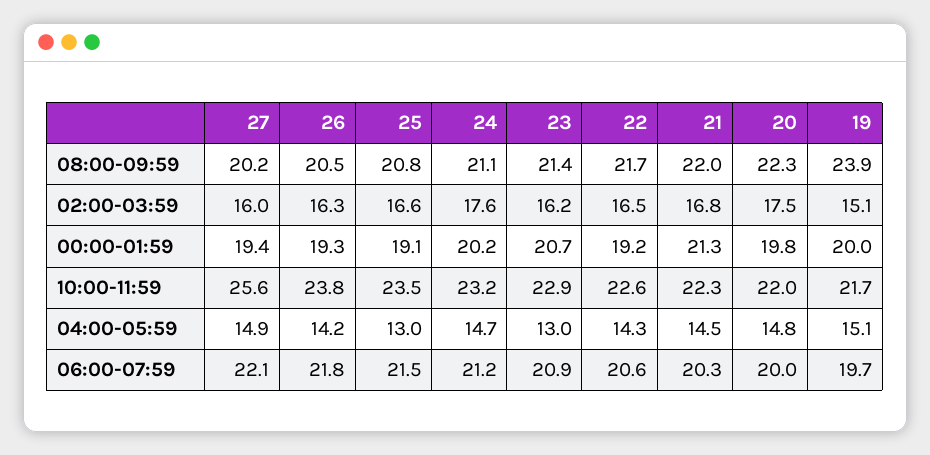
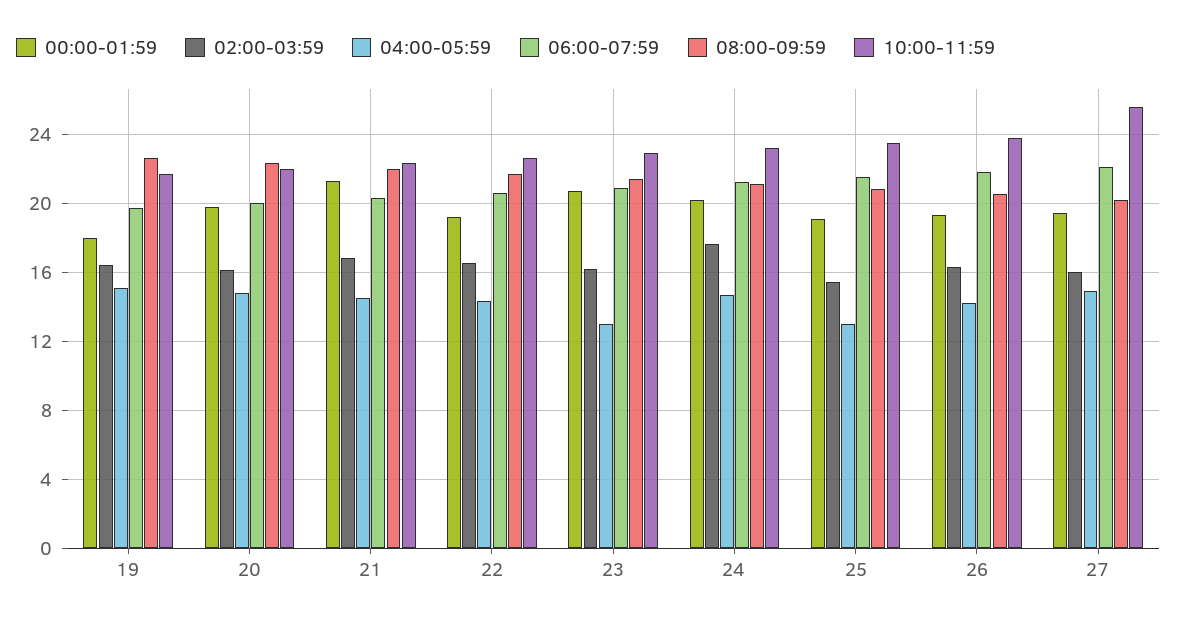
08:00-09:59, 19: 23.9 -> 22.5
02:00-03:59, 25: 16.6 -> 15.5
02:00-03:59, 20: 17.5 -> 16
02:00-03:59, 19: 15.1 -> 16.5
00:00-01:59, 19: 20 -> 18

